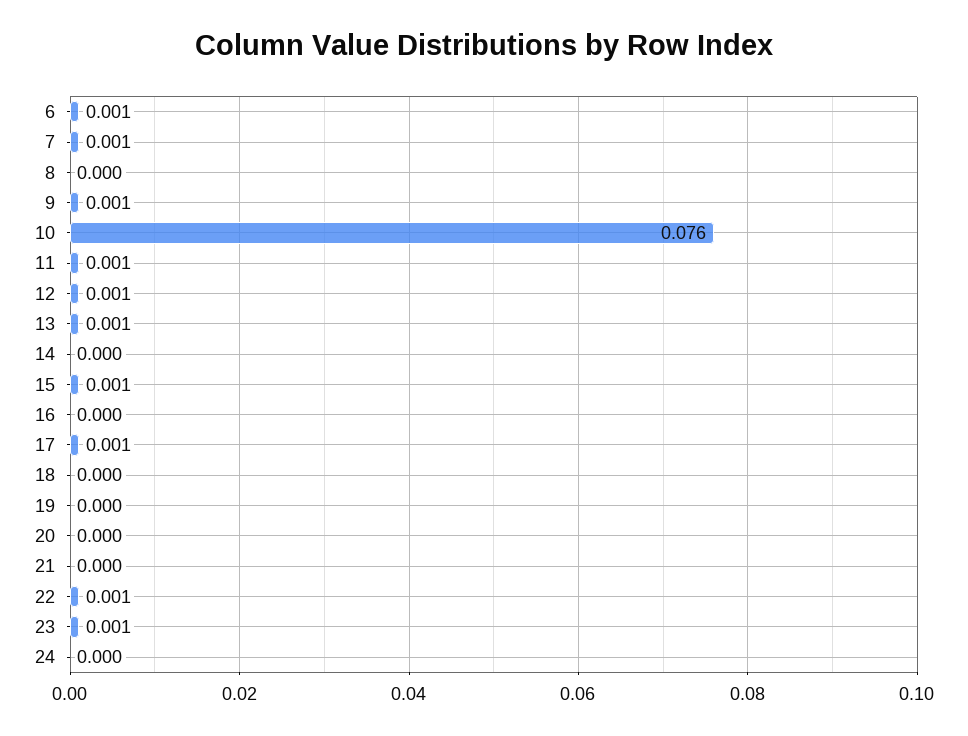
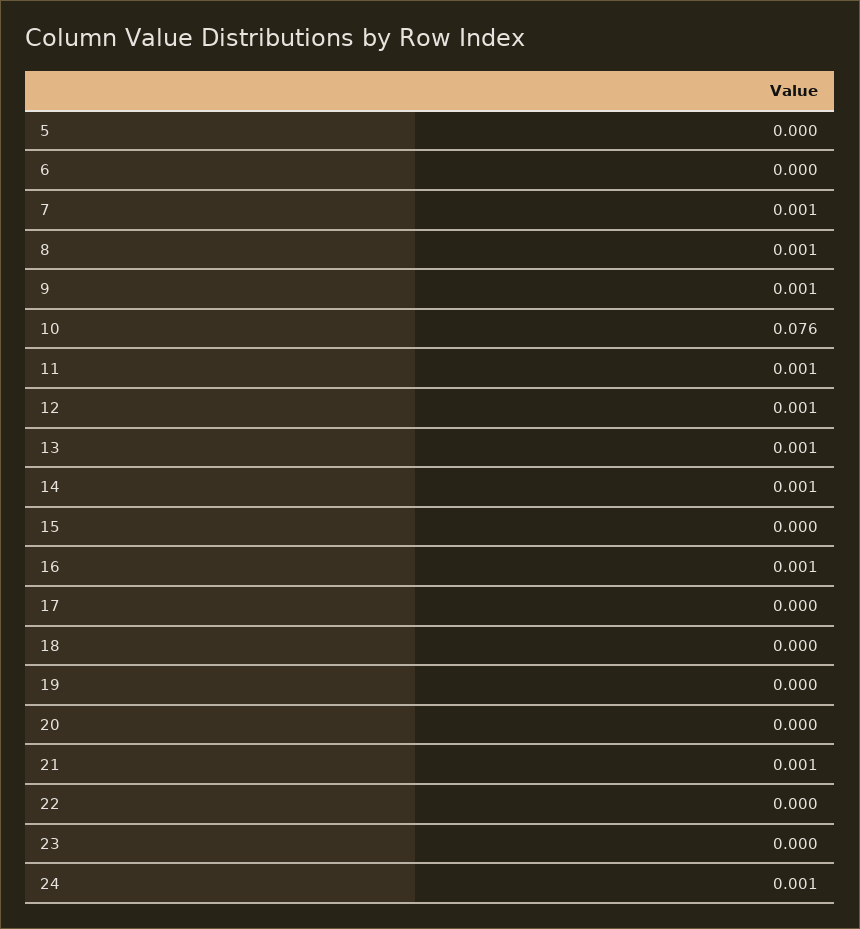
6: 0.001 -> 0
8: 0 -> 0.001
14: 0 -> 0.001
15: 0.001 -> 0
16: 0 -> 0.001
17: 0.001 -> 0
21: 0 -> 0.001
22: 0.001 -> 0
23: 0.001 -> 0
24: 0 -> 0.001
5: none -> 0

